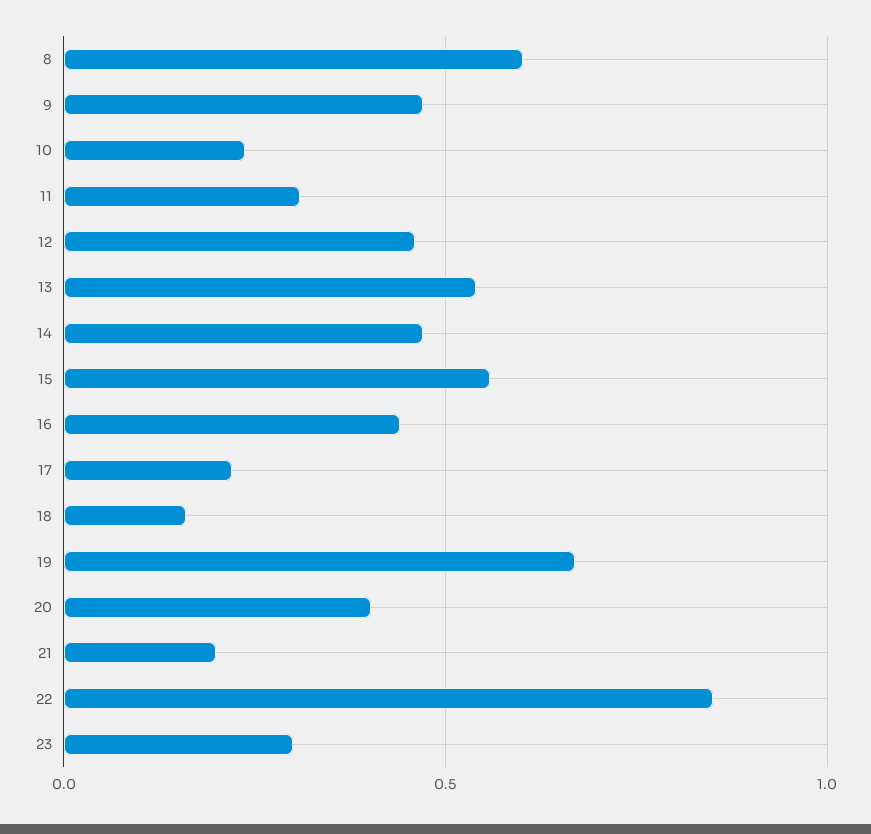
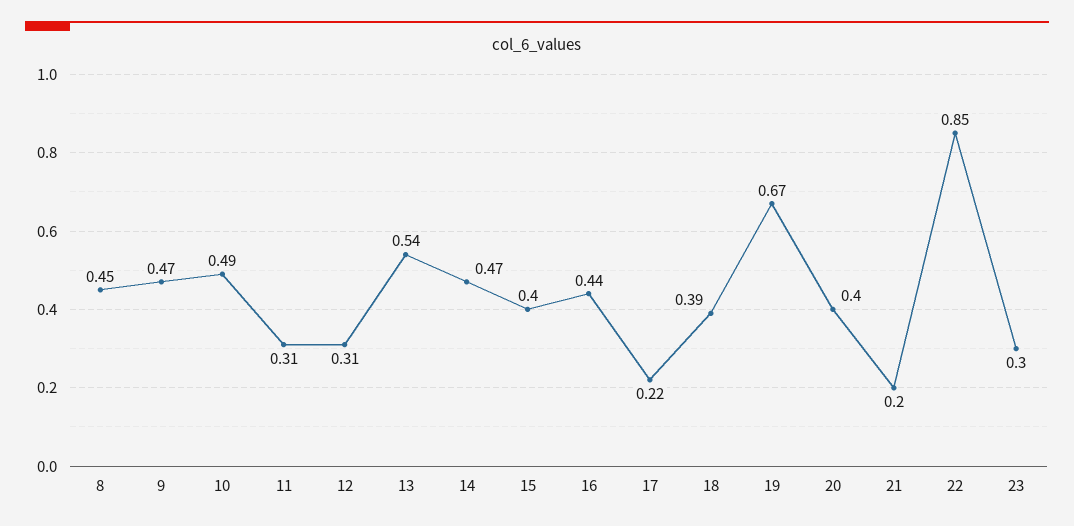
8: 0.6 -> 0.45
10: 0.25 -> 0.49
12: 0.45 -> 0.31
15: 0.55 -> 0.4
18: 0.15 -> 0.39

